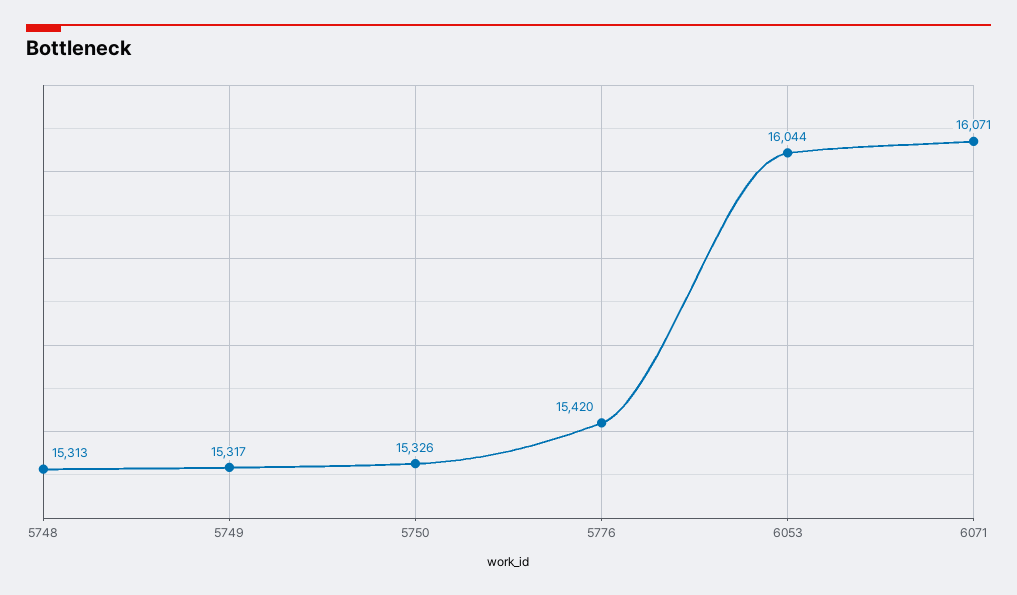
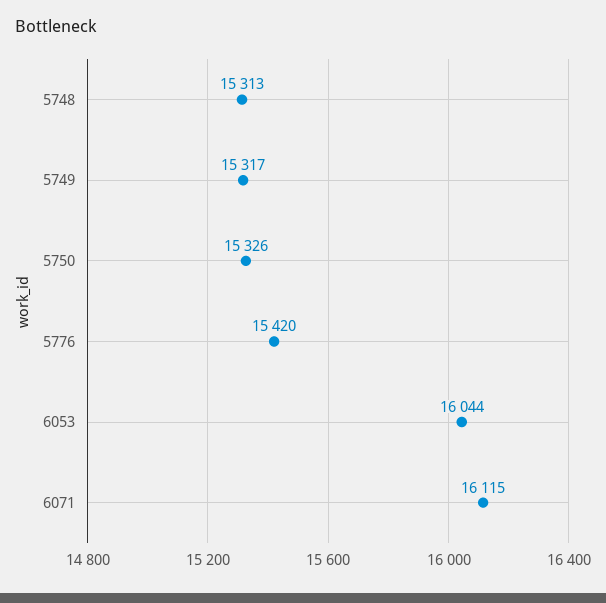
6071: 16071 -> 16115

